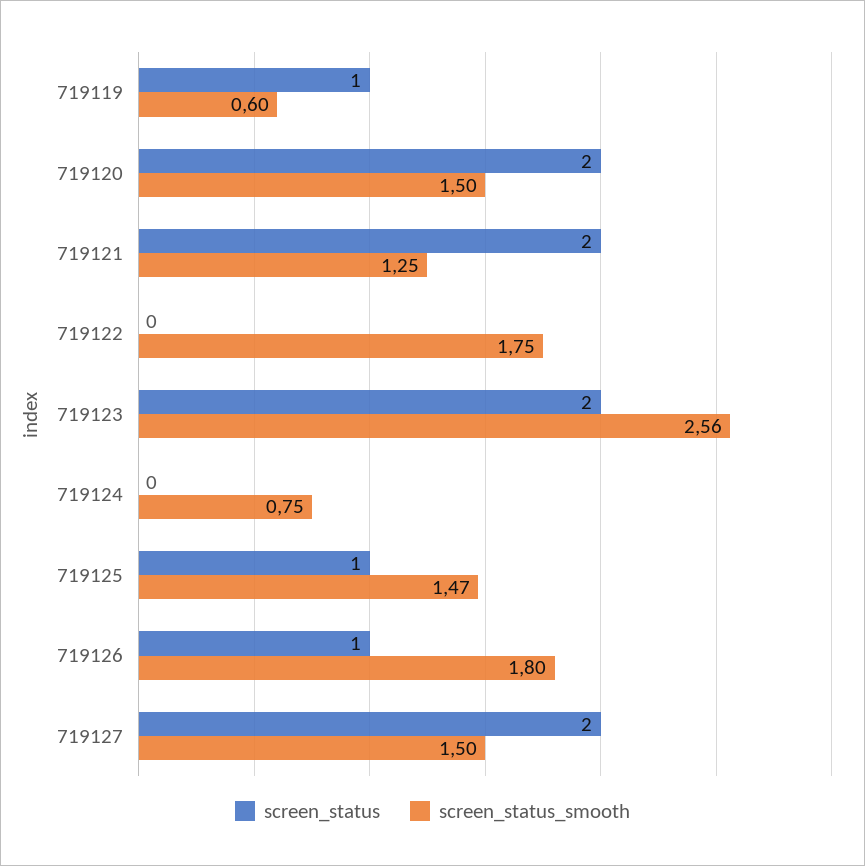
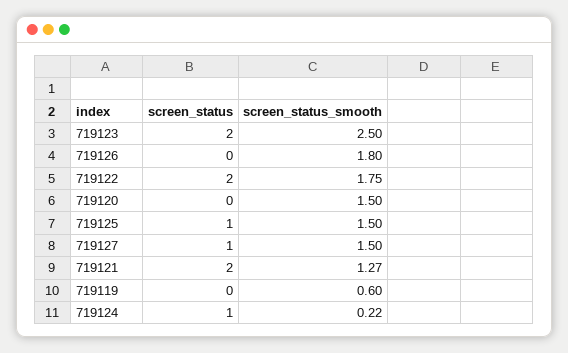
screen_status, 719119: 1 -> 0
screen_status, 719120: 2 -> 0
screen_status_smooth, 719121: 1.25 -> 1.27
screen_status, 719122: 0 -> 2
screen_status_smooth, 719123: 2.56 -> 2.5
screen_status, 719124: 0 -> 1
screen_status_smooth, 719124: 0.75 -> 0.22
screen_status_smooth, 719125: 1.47 -> 1.5
screen_status, 719126: 1 -> 0
screen_status, 719127: 2 -> 1

